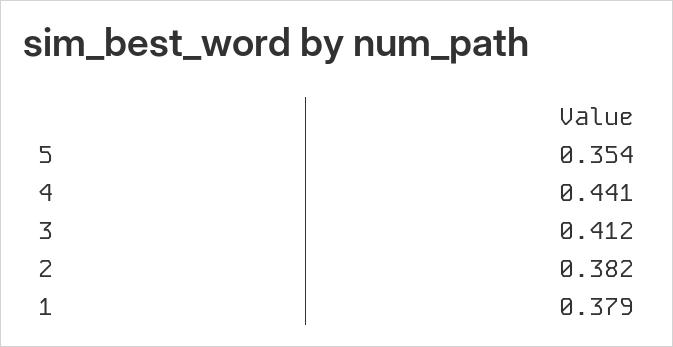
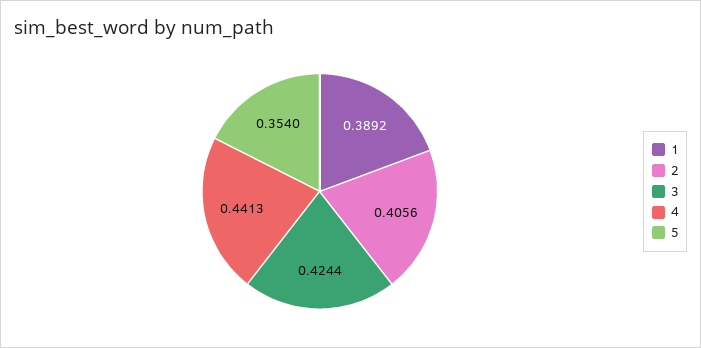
3: 0.412 -> 0.4244
2: 0.382 -> 0.4056
1: 0.379 -> 0.3892

